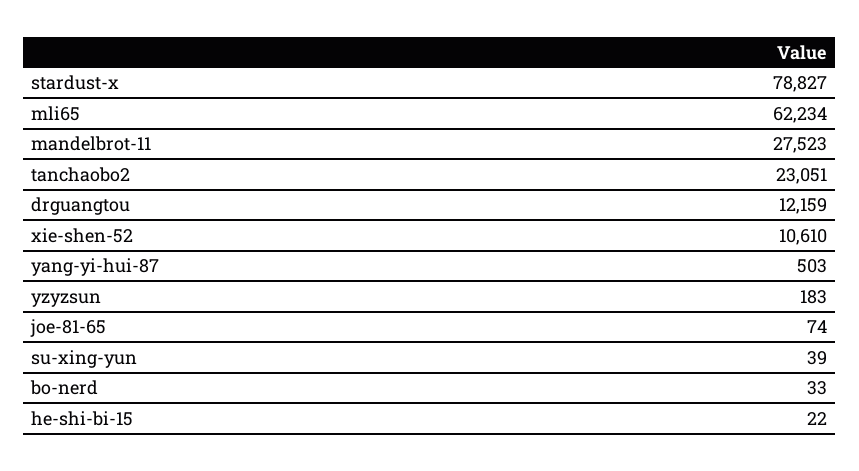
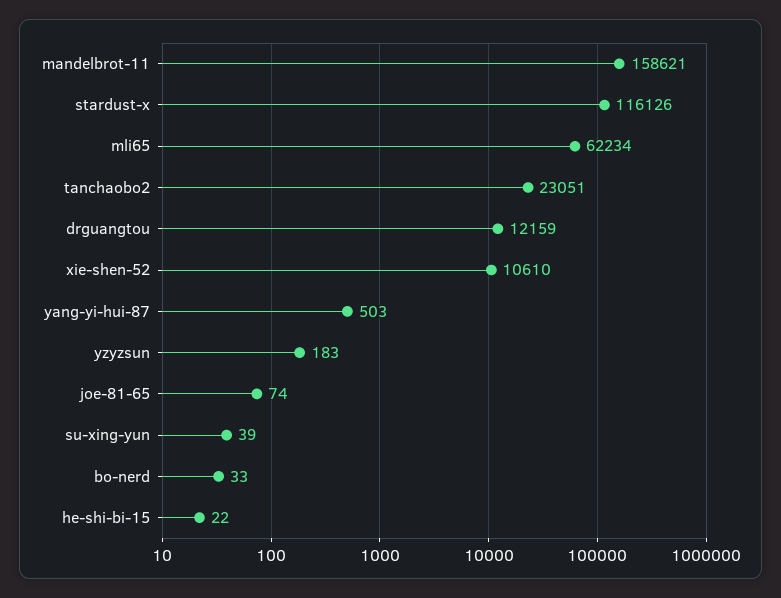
stardust-x: 78827 -> 116126
mandelbrot-11: 27523 -> 158621

